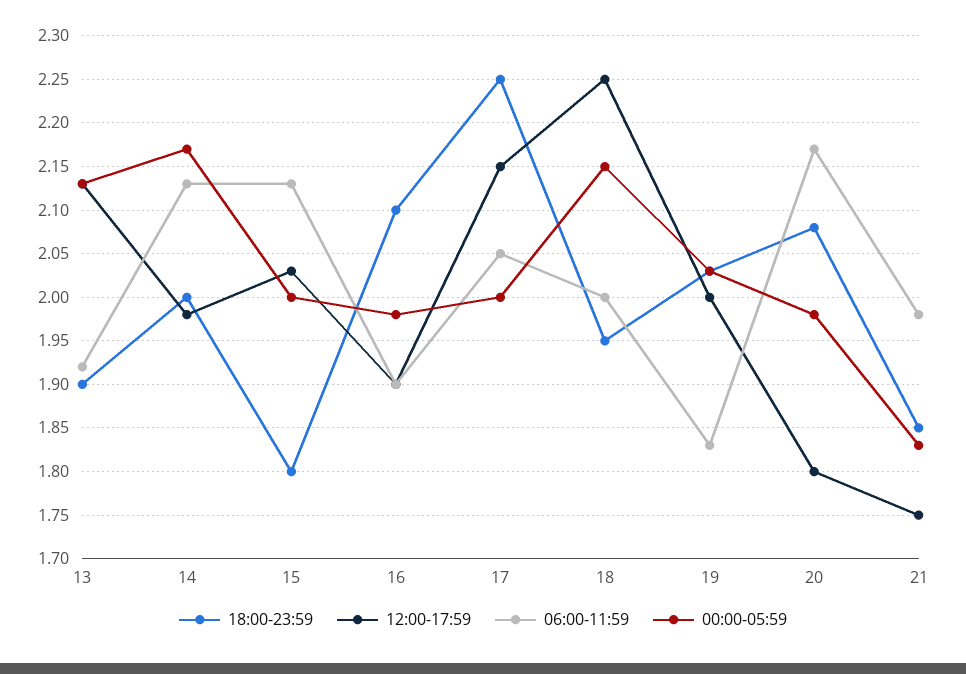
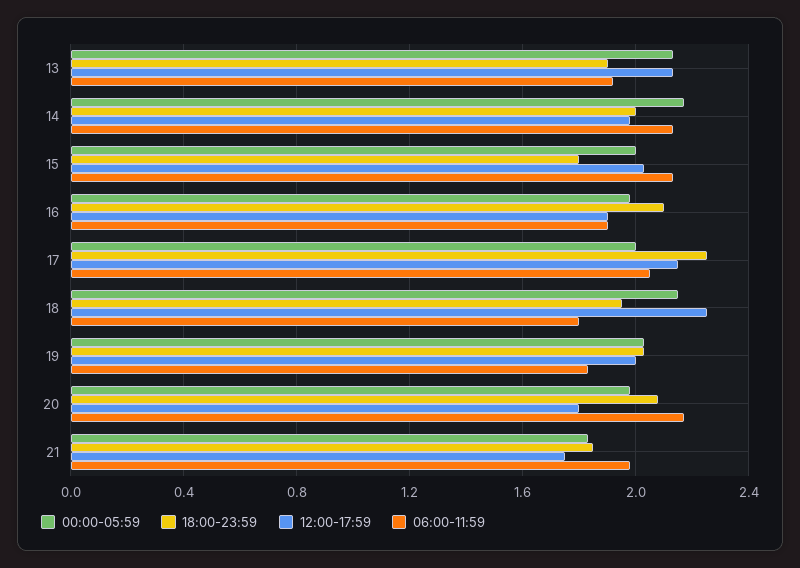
06:00-11:59, 18: 2 -> 1.8

